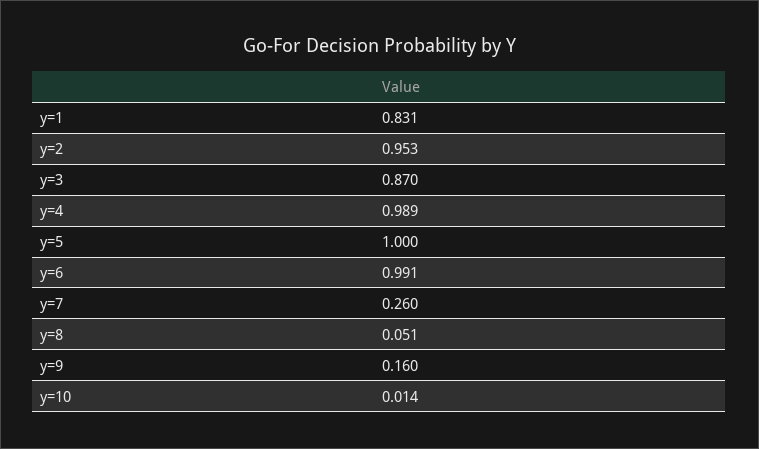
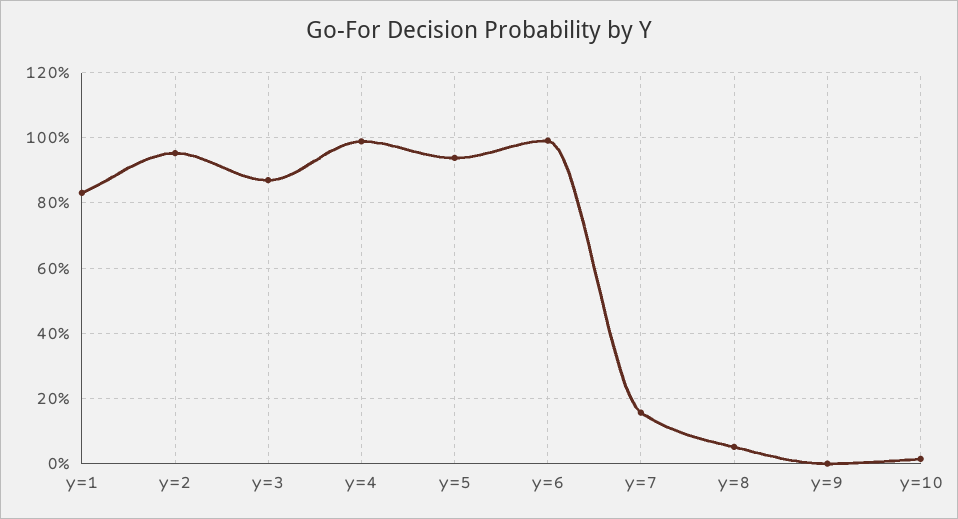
y=5: 1 -> 0.94
y=7: 0.26 -> 0.16
y=9: 0.16 -> 0

